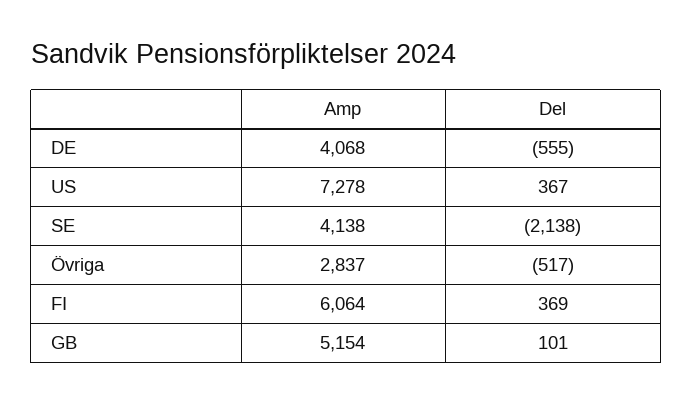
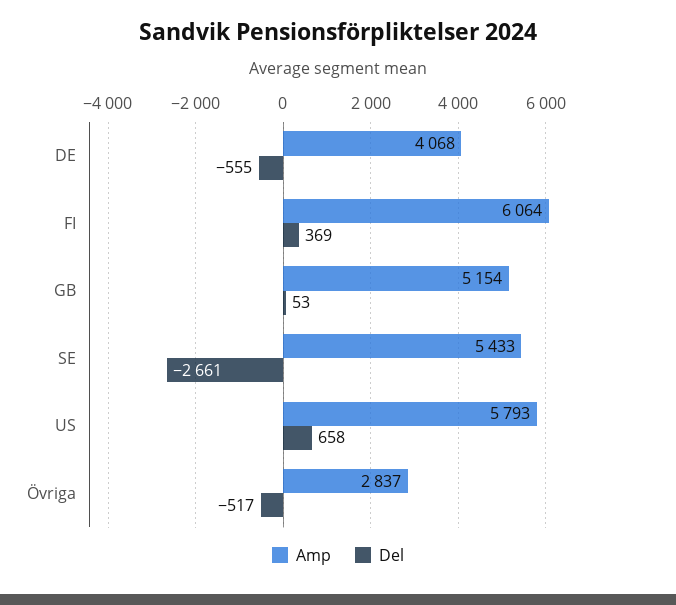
Amp, US: 7278 -> 5793
Del, US: 367 -> 658
Amp, SE: 4138 -> 5433
Del, SE: -2138 -> -2661
Del, GB: 101 -> 53

